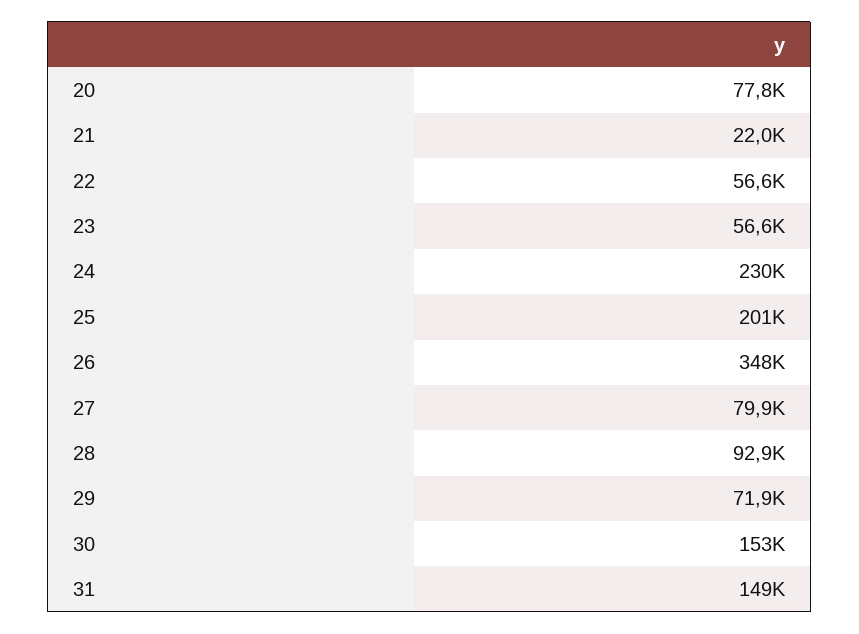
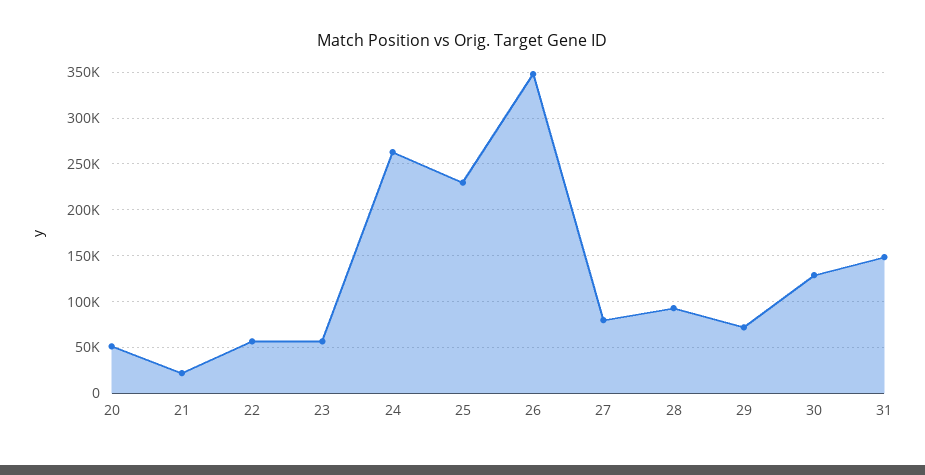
20: 77800 -> 50000
24: 230000 -> 260000
25: 201000 -> 230000
30: 153000 -> 130000

